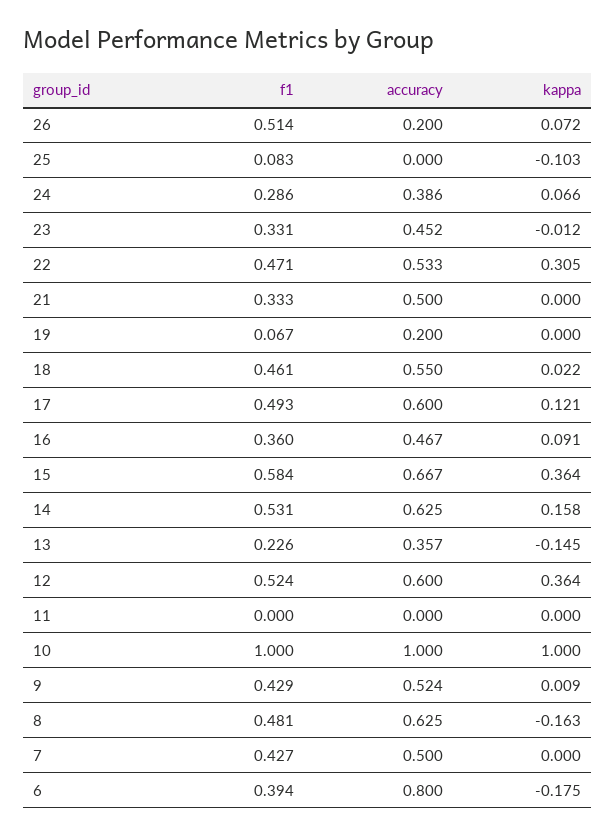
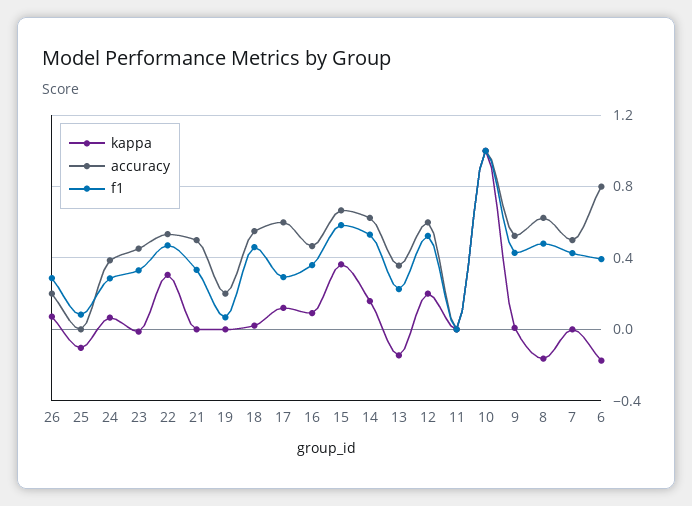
f1, 26: 0.514 -> 0.3
f1, 17: 0.493 -> 0.3
kappa, 12: 0.364 -> 0.2

